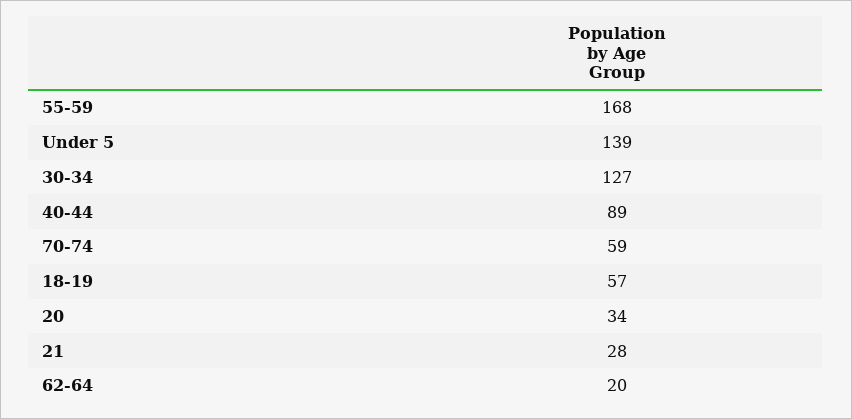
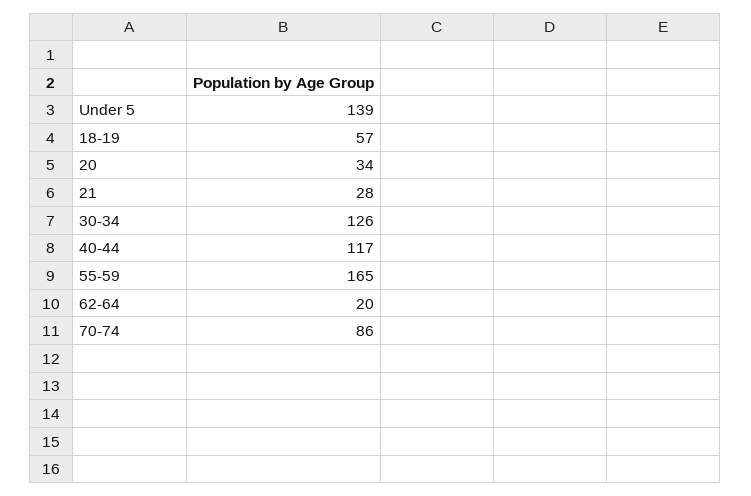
55-59: 168 -> 165
30-34: 127 -> 126
40-44: 89 -> 117
70-74: 59 -> 86

